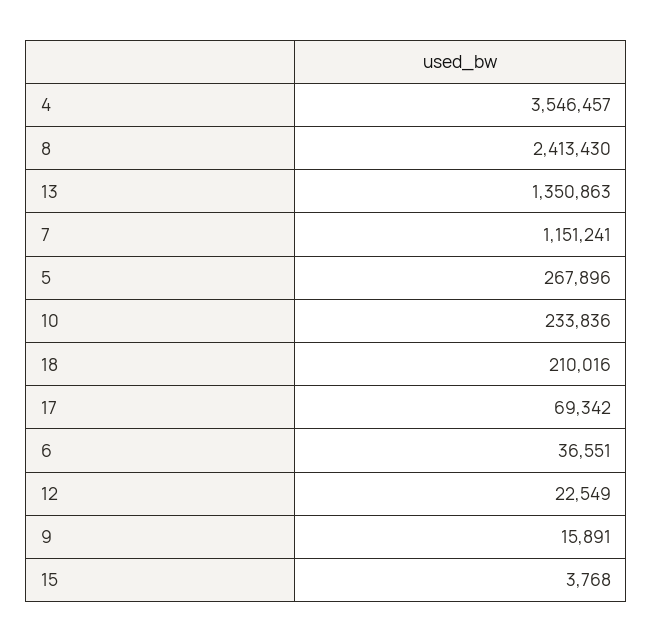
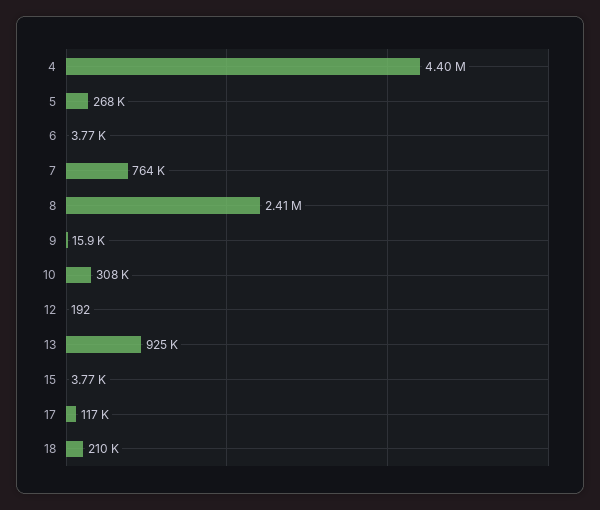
4: 3546457 -> 4400000
13: 1350863 -> 925000
7: 1151241 -> 764000
10: 233836 -> 308000
17: 69342 -> 117000
6: 36551 -> 3770
12: 22549 -> 192

